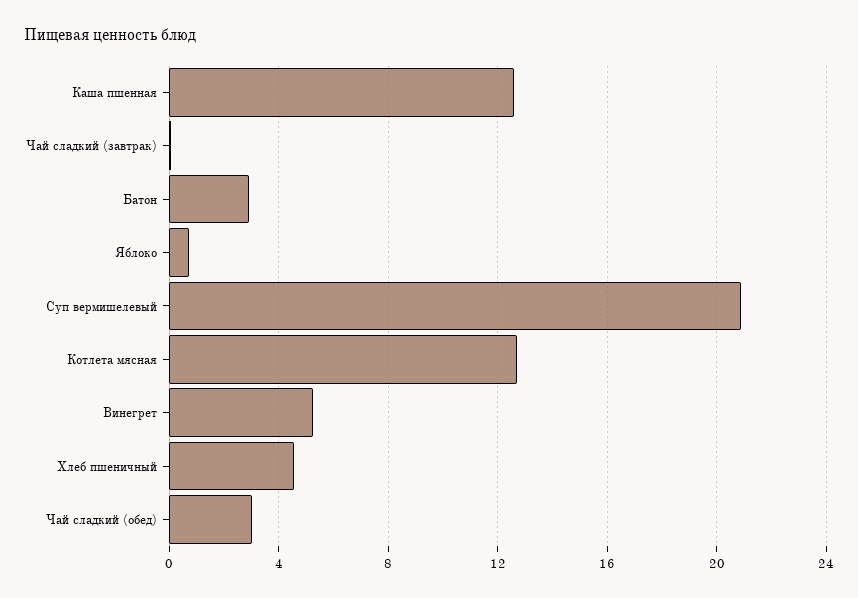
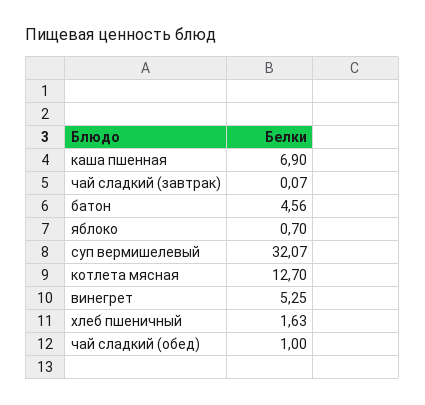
Каша пшенная: 12.5 -> 6.9
Батон: 3 -> 4.56
Суп вермишелевый: 21 -> 32.07
Хлеб пшеничный: 4.5 -> 1.63
Чай сладкий (обед): 3 -> 1

